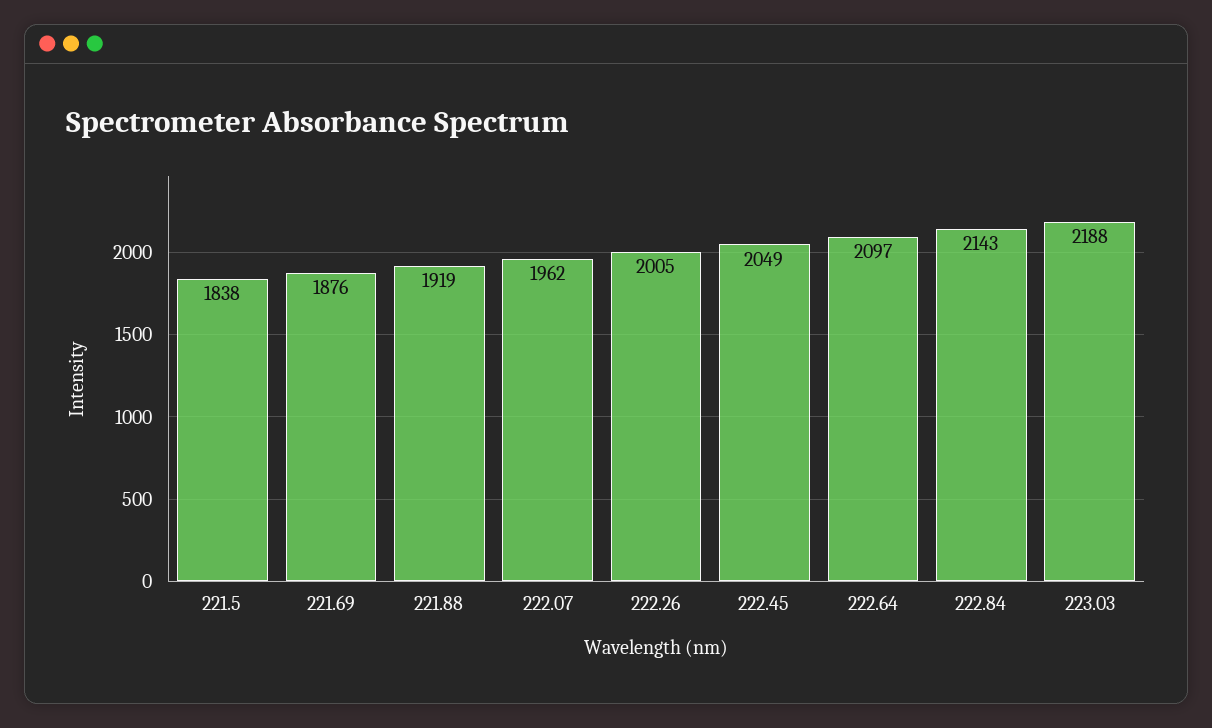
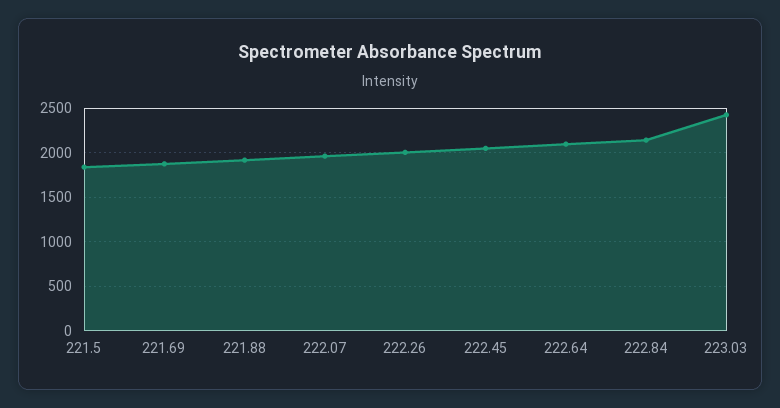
223.03: 2188 -> 2400

